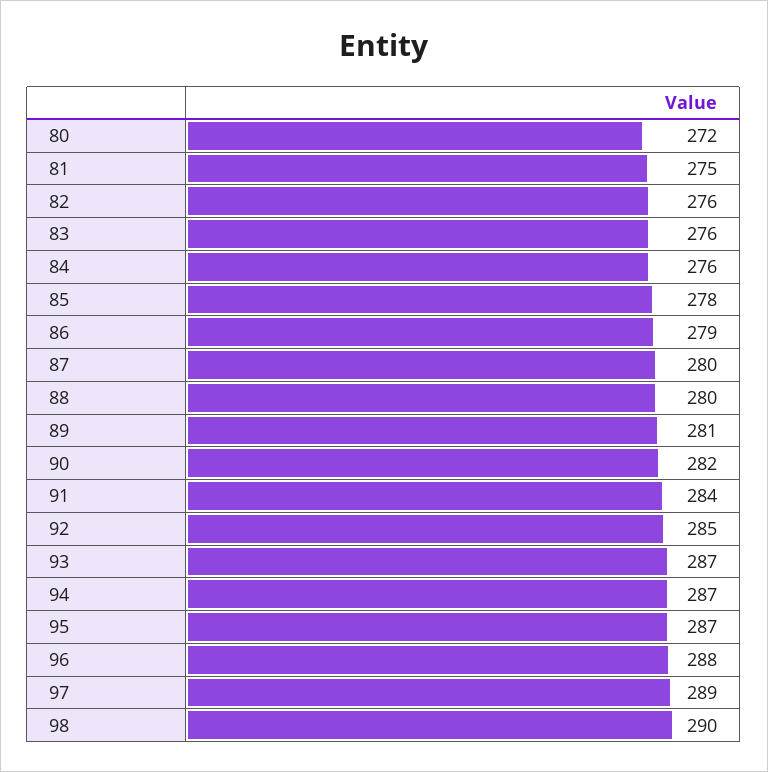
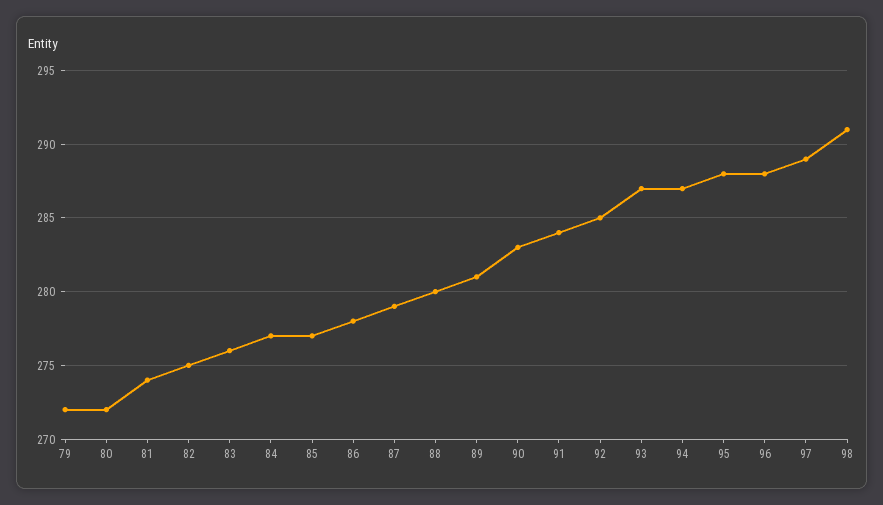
81: 275 -> 274
82: 276 -> 275
84: 276 -> 277
85: 278 -> 277
86: 279 -> 278
87: 280 -> 279
90: 282 -> 283
95: 287 -> 288
98: 290 -> 291
79: none -> 272

